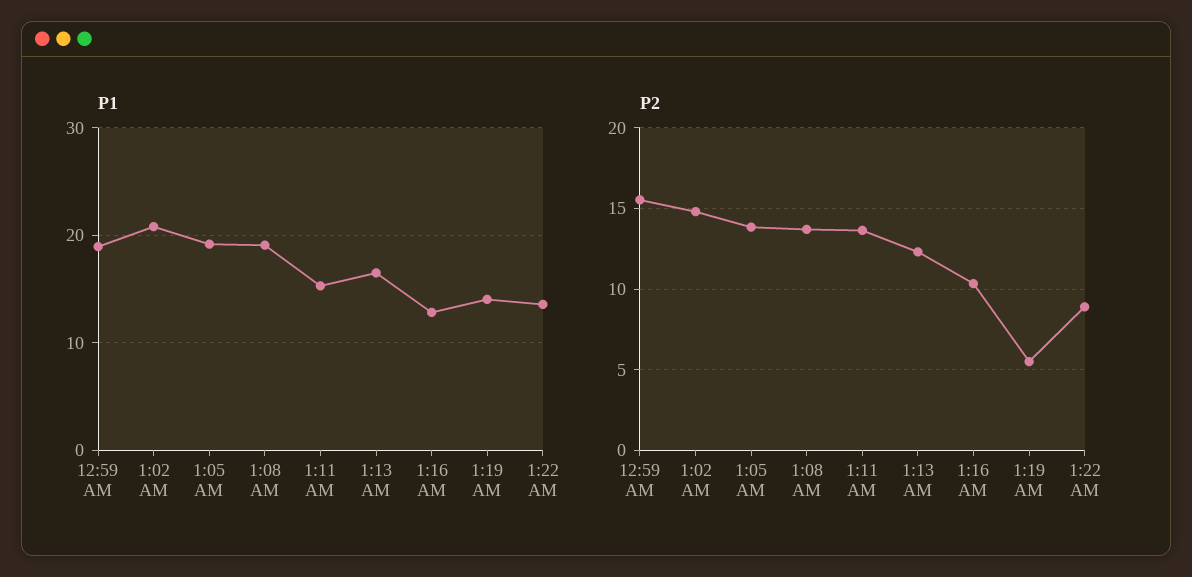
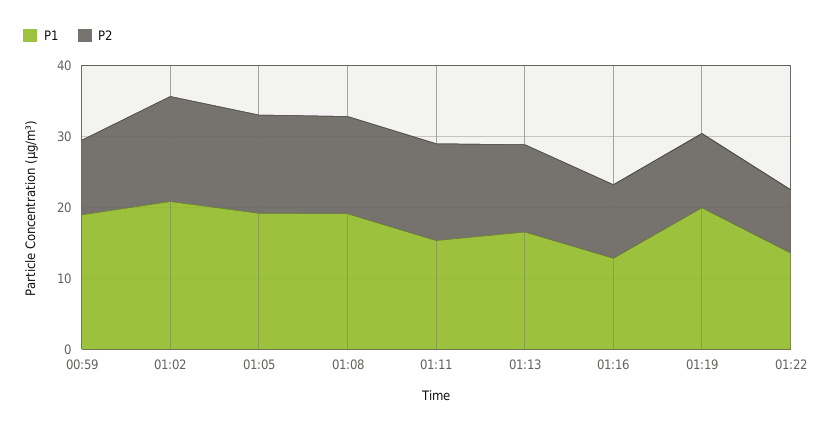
P1, 1:19 AM: 14 -> 20
P2, 12:59 AM: 15.5 -> 10
P2, 1:19 AM: 5.5 -> 10

